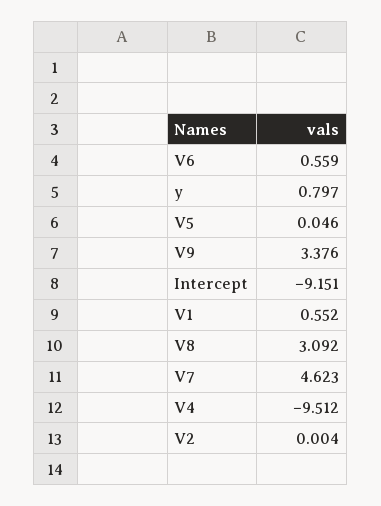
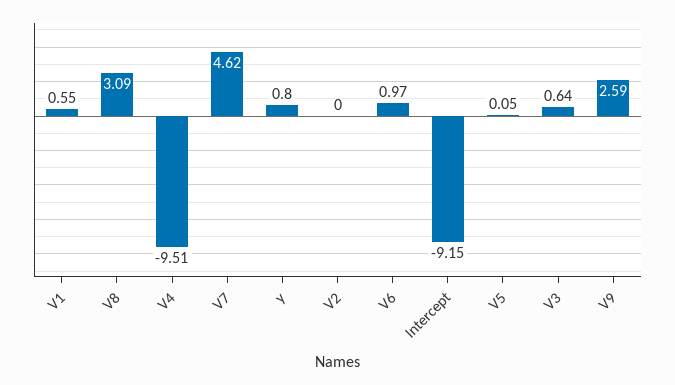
V6: 0.559 -> 0.97
V9: 3.376 -> 2.59
V3: none -> 0.64

